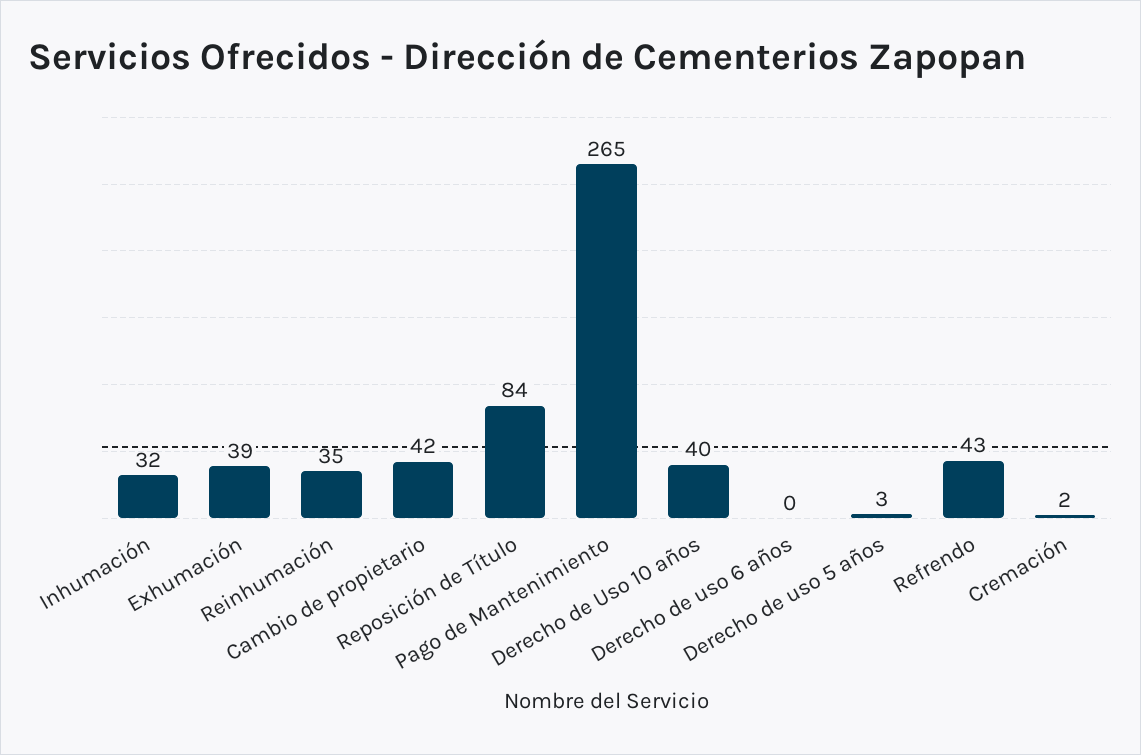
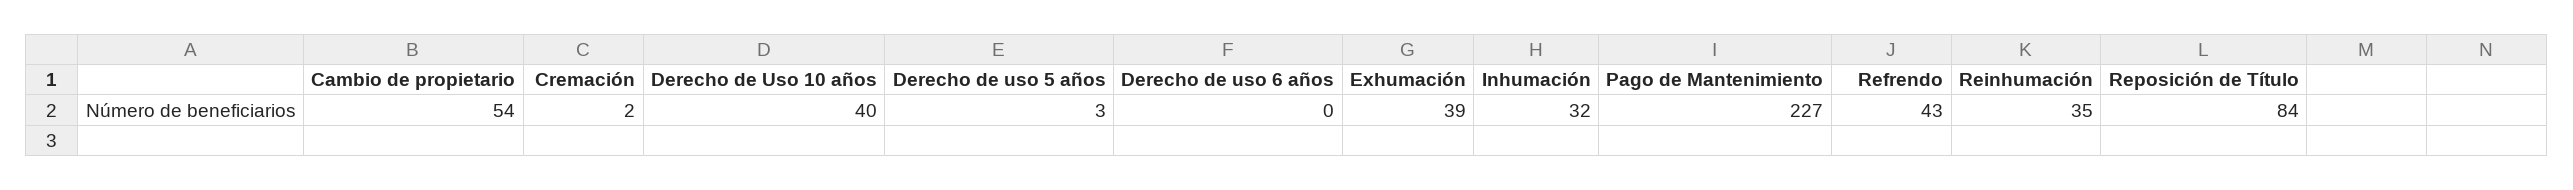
Cambio de propietario: 42 -> 54
Pago de Mantenimiento: 265 -> 227

